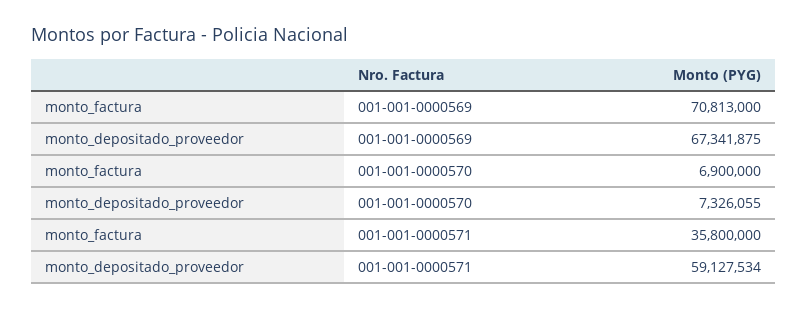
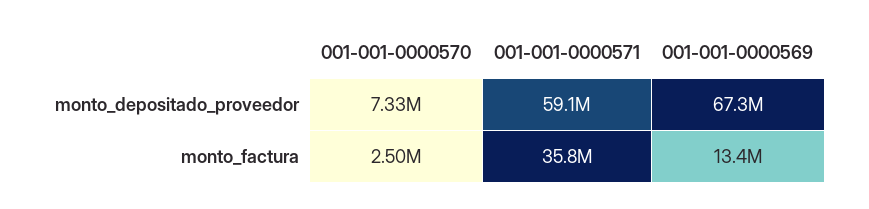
monto_factura, 001-001-0000569: 70813000 -> 13400000
monto_factura, 001-001-0000570: 6900000 -> 2500000

